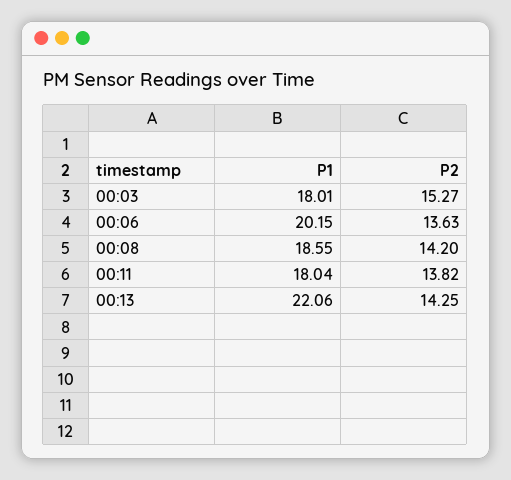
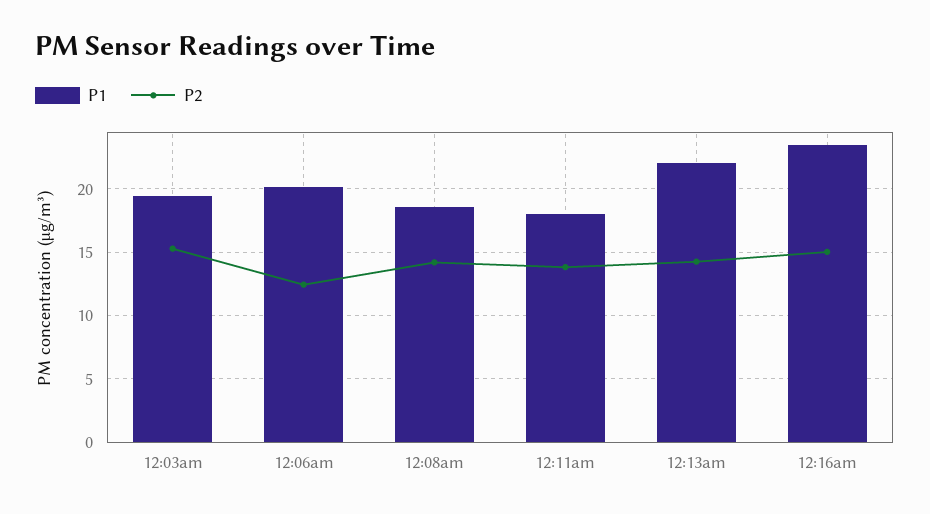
P1, 00:03: 18.01 -> 19.5
P2, 00:06: 13.63 -> 12.5
P1, 12:16am: none -> 23.5
P2, 12:16am: none -> 15

